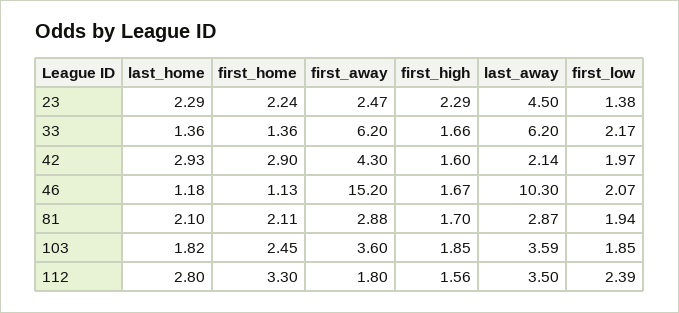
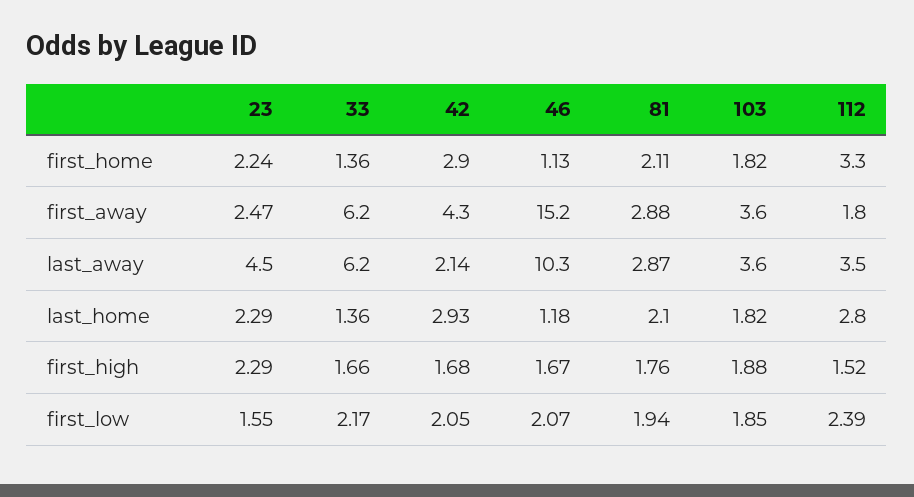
first_low, 23: 1.38 -> 1.55
first_high, 42: 1.6 -> 1.68
first_low, 42: 1.97 -> 2.05
first_high, 81: 1.7 -> 1.76
first_home, 103: 2.45 -> 1.82
first_high, 103: 1.85 -> 1.88
last_away, 103: 3.59 -> 3.6
first_high, 112: 1.56 -> 1.52

